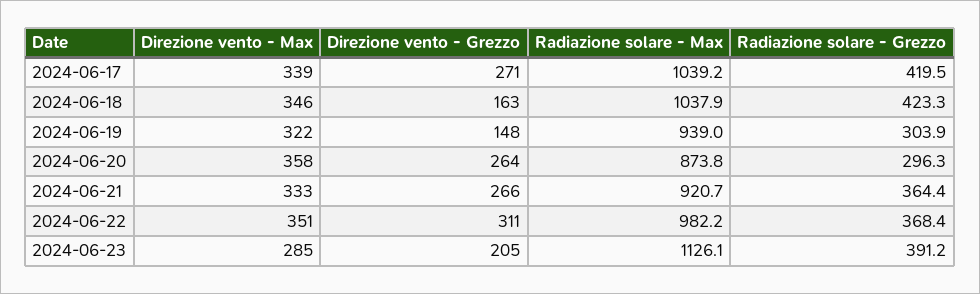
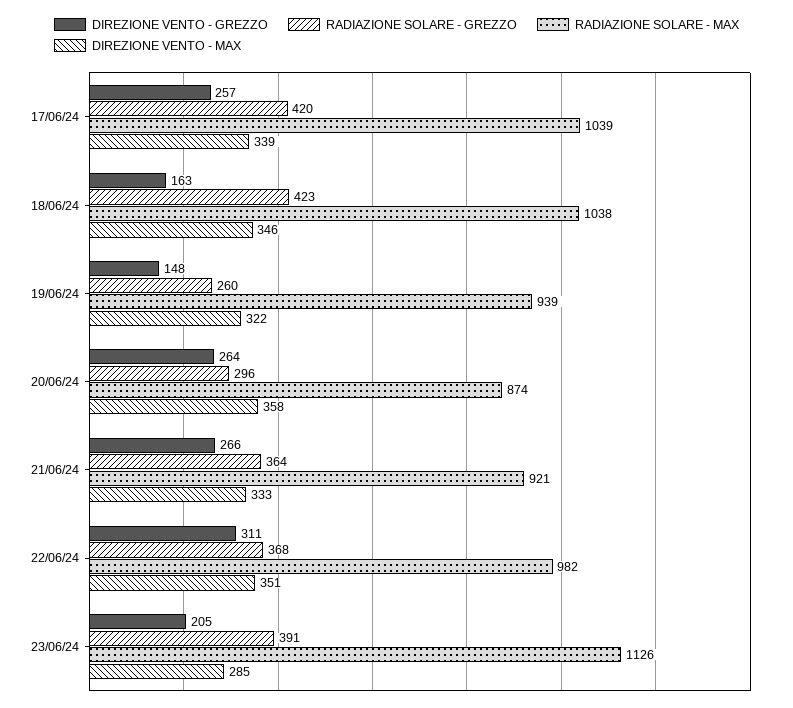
Direzione vento - Grezzo, 2024-06-17: 271 -> 257
Radiazione solare - Grezzo, 2024-06-19: 303.9 -> 260

